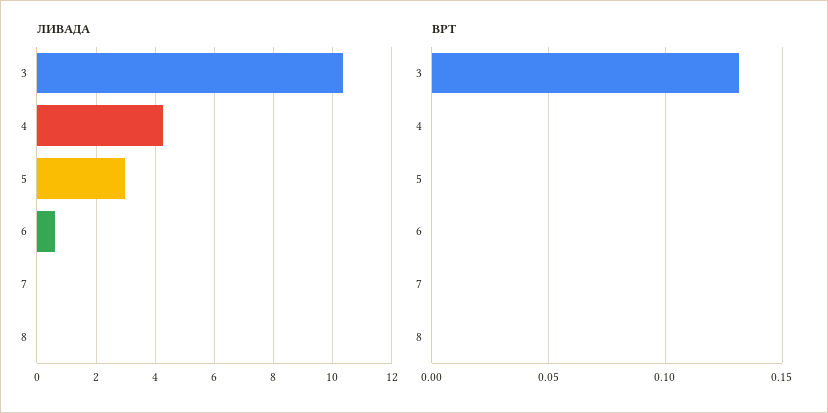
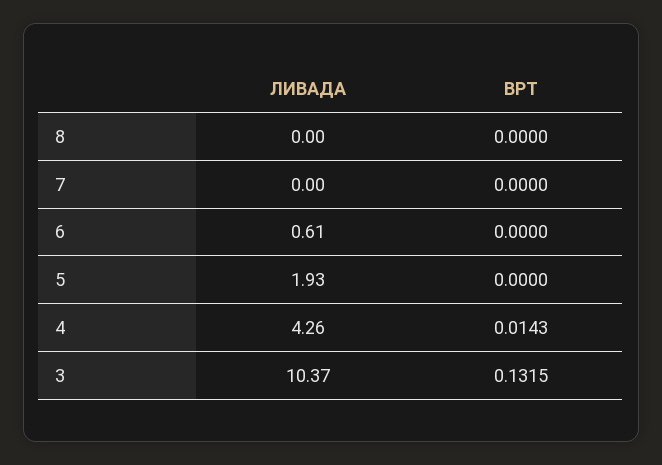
ЛИВАДА, 5: 3 -> 1.93
ВРТ, 4: 0 -> 0.0143

